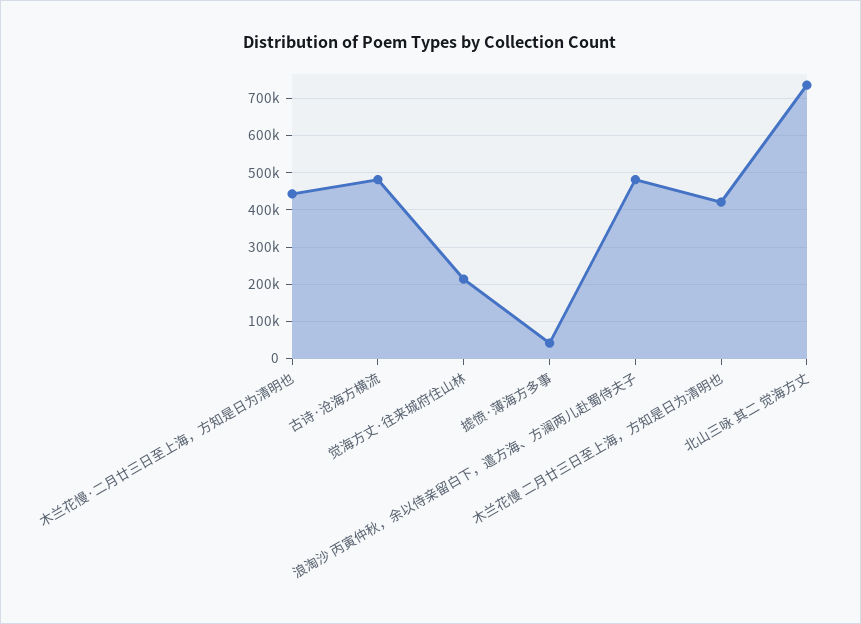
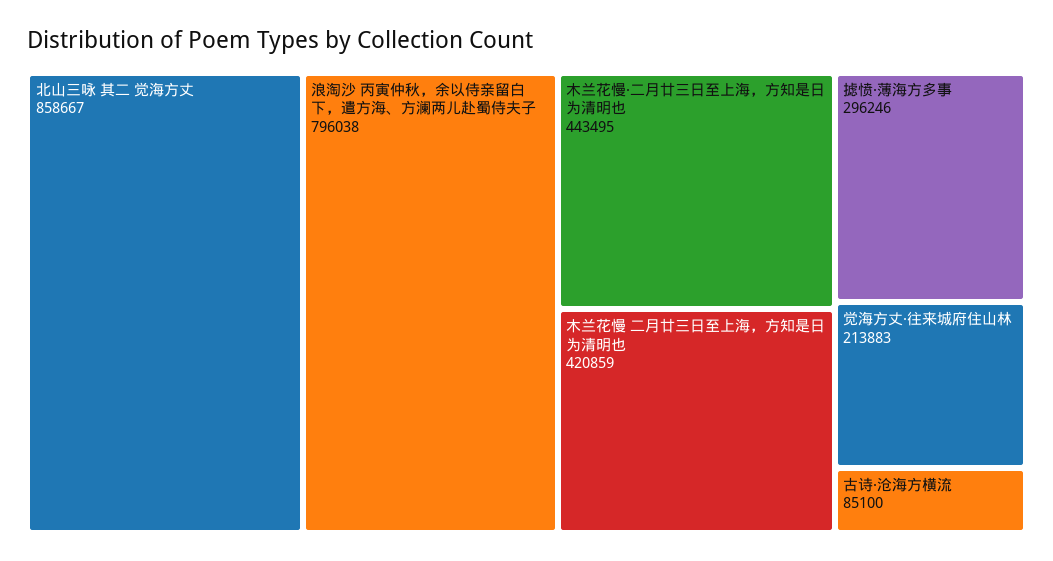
古诗·沧海方横流: 480000 -> 85100
摅愤·薄海方多事: 40000 -> 296246
浪淘沙 丙寅仲秋，余以侍亲留白下，遣方海、方澜两儿赴蜀侍夫子: 480000 -> 796038
北山三咏 其二 觉海方丈: 740000 -> 858667

